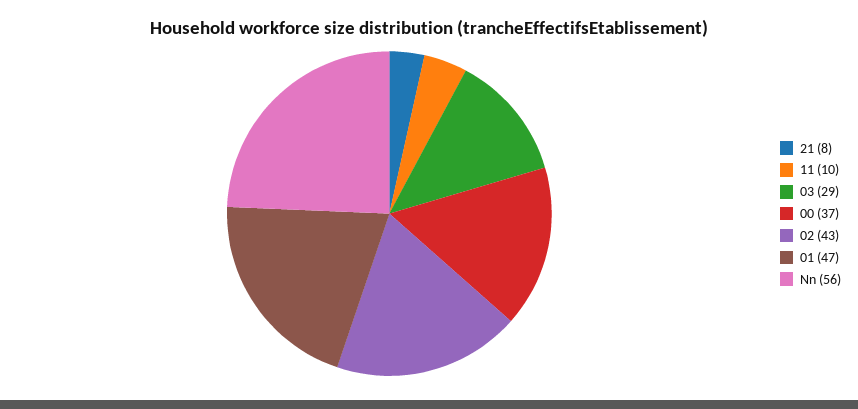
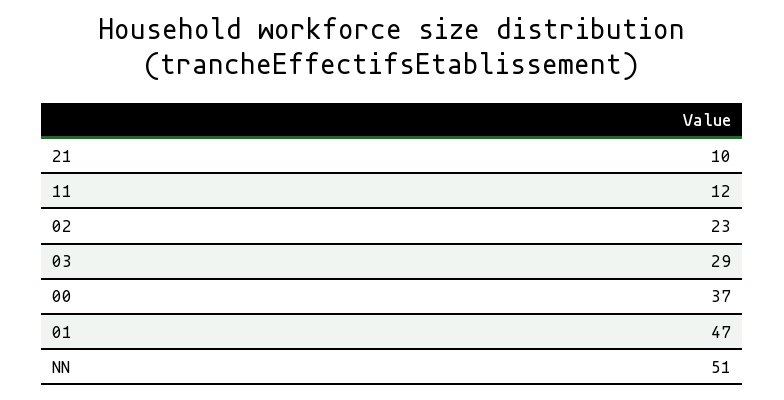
21: 8 -> 10
11: 10 -> 12
02: 43 -> 23
Nn: 56 -> 51

